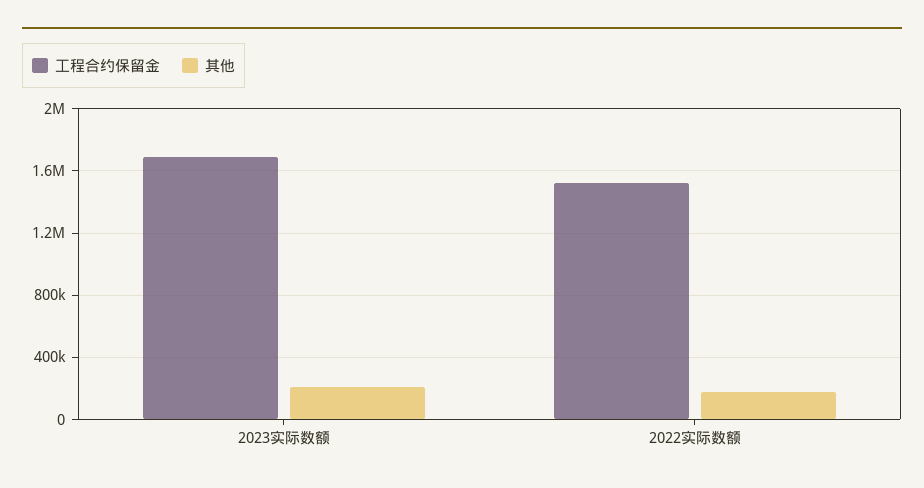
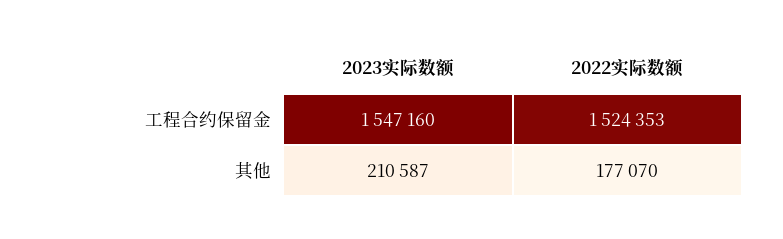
工程合约保留金, 2023实际数额: 1700000 -> 1547160

